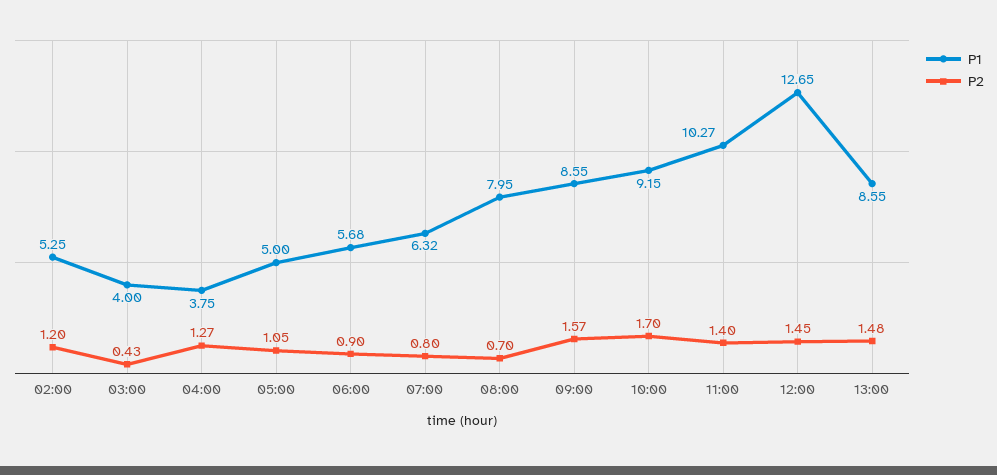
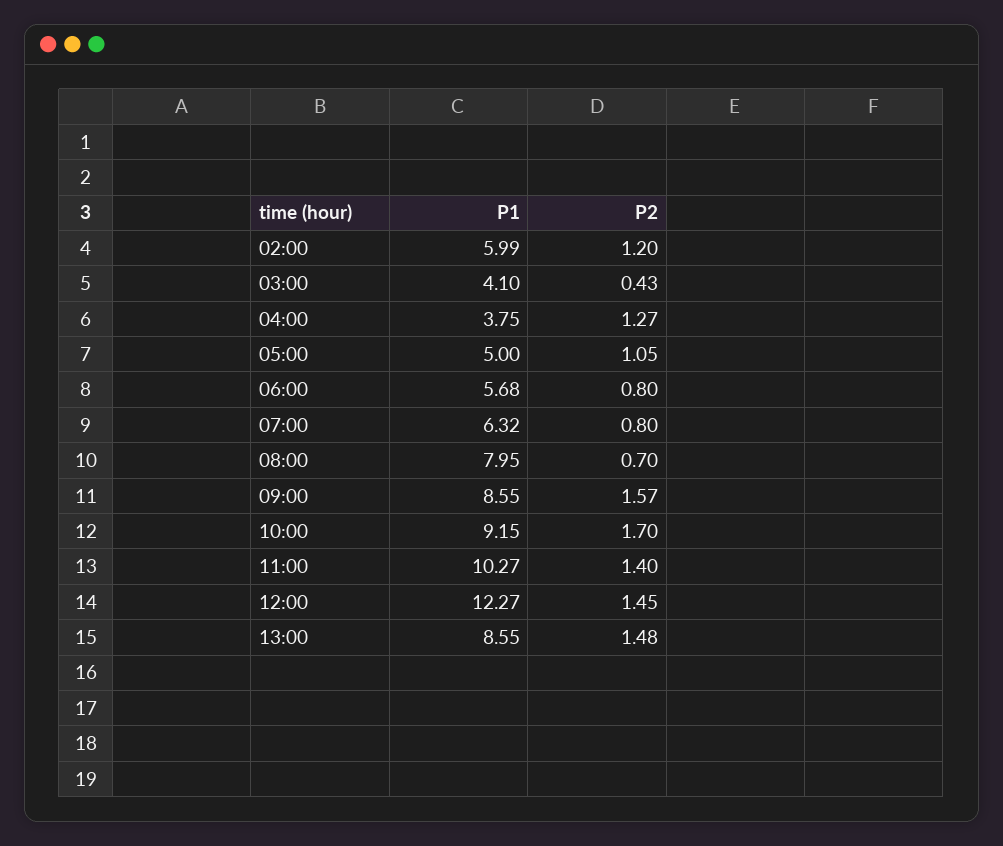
P1, 02:00: 5.25 -> 5.99
P1, 03:00: 4 -> 4.1
P2, 06:00: 0.9 -> 0.8
P1, 12:00: 12.65 -> 12.27

